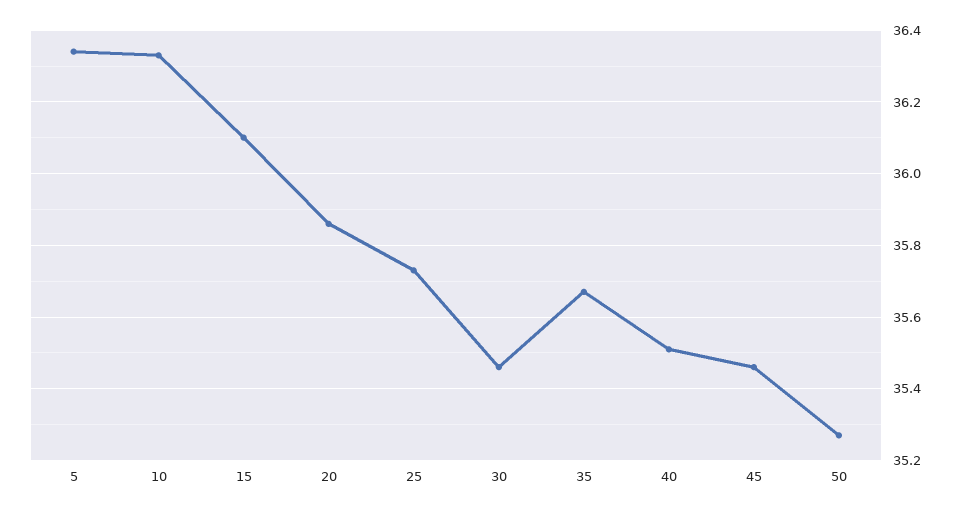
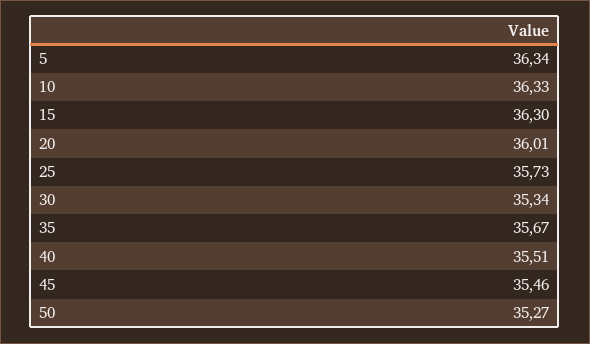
15: 36.1 -> 36.3
20: 35.85 -> 36.01
30: 35.45 -> 35.34

